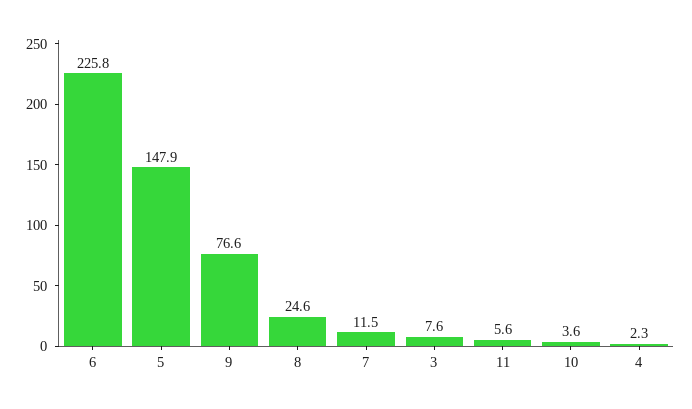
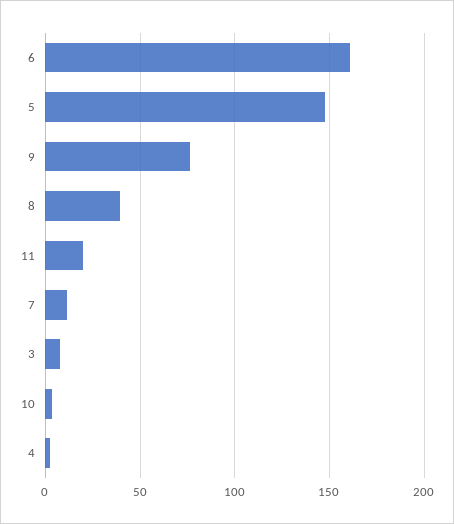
6: 225.8 -> 160
8: 24.6 -> 40
11: 5.6 -> 20

